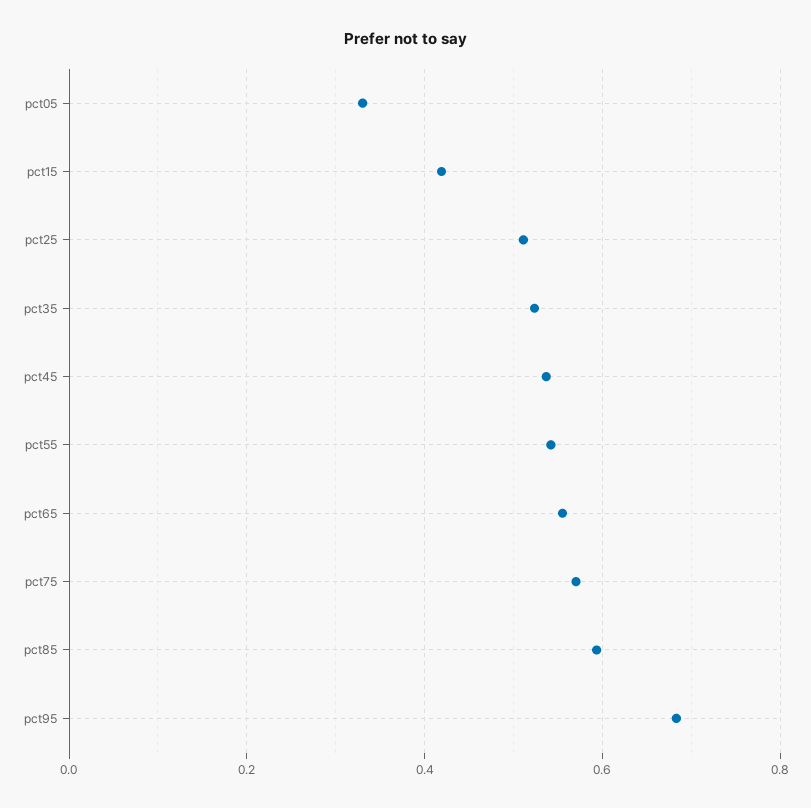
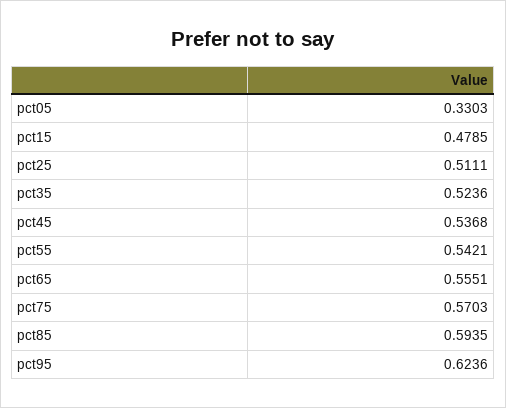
pct15: 0.42 -> 0.4785
pct95: 0.68 -> 0.6236

